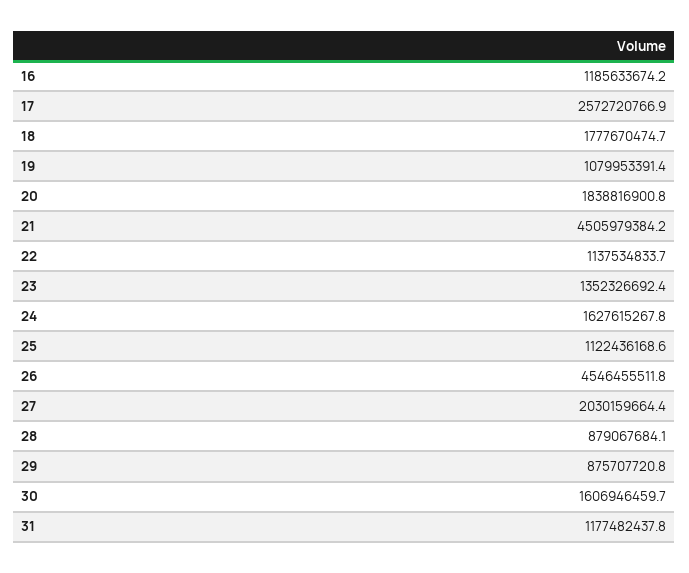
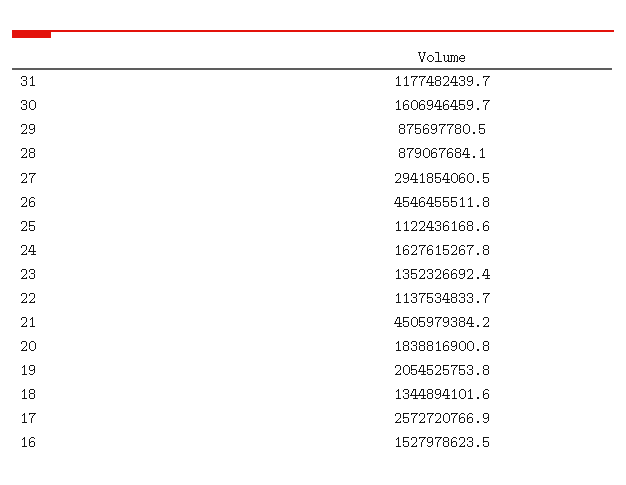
16: 1185633674.2 -> 1527978623.5
18: 1777670474.7 -> 1344894101.6
19: 1079953391.4 -> 2054525753.8
27: 2030159664.4 -> 2941854060.5
29: 875707720.8 -> 875697780.5
31: 1177482437.8 -> 1177482439.7

